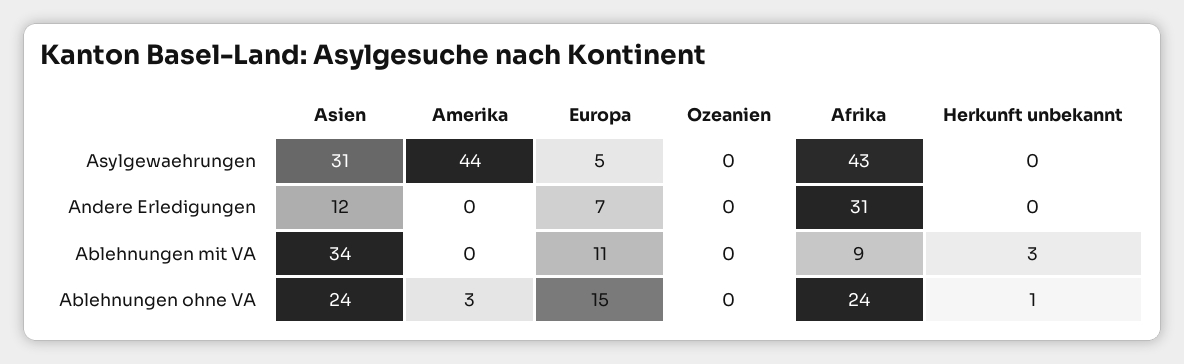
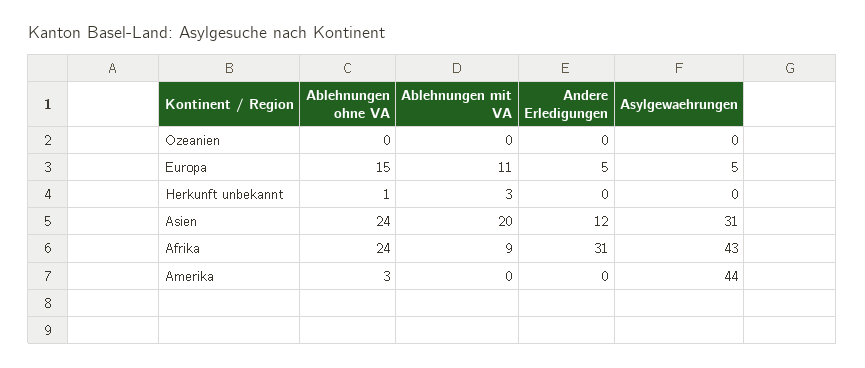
Europa, Andere Erledigungen: 7 -> 5
Asien, Ablehnungen mit VA: 34 -> 20

